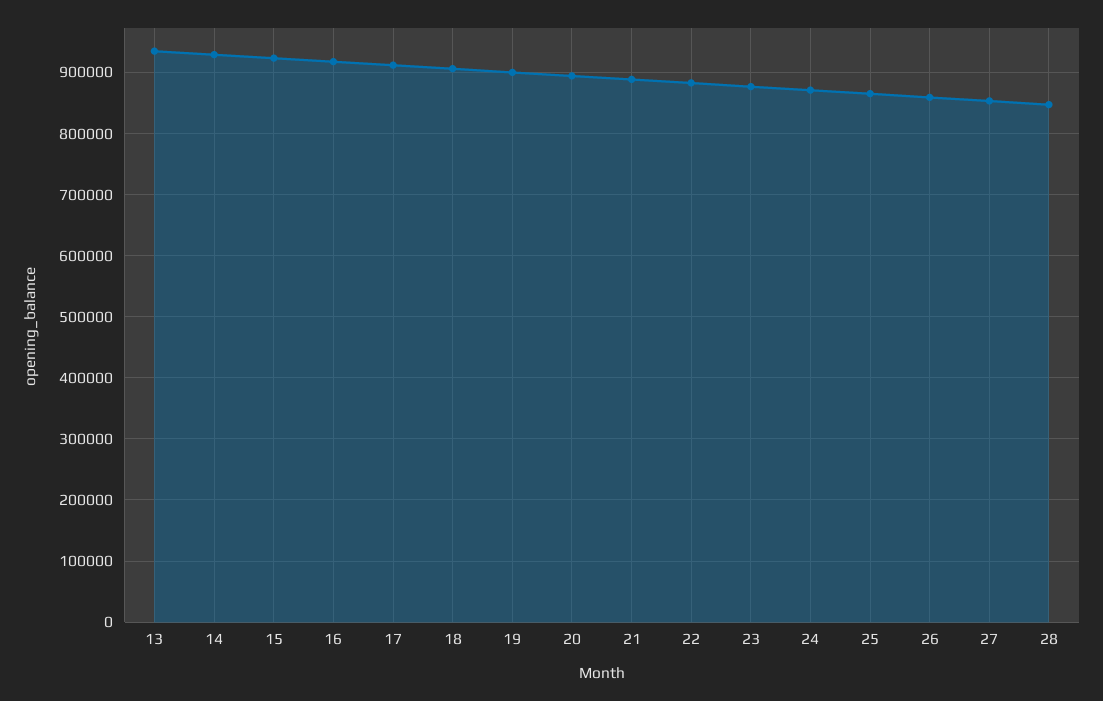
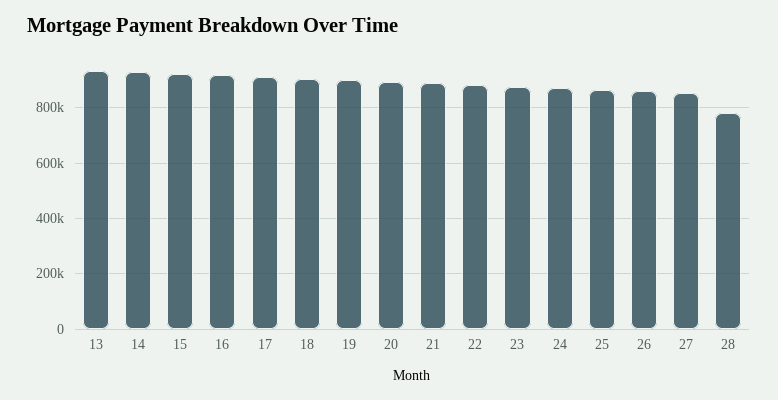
28: 850000 -> 775000

